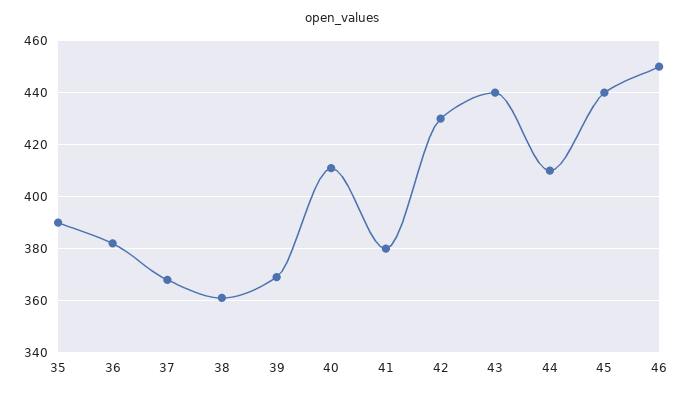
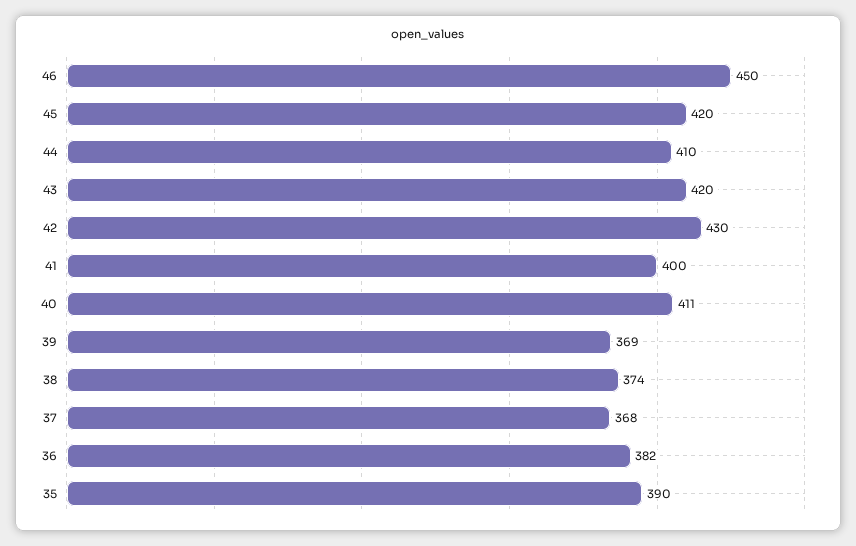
38: 360 -> 374
41: 380 -> 400
43: 440 -> 420
45: 440 -> 420

